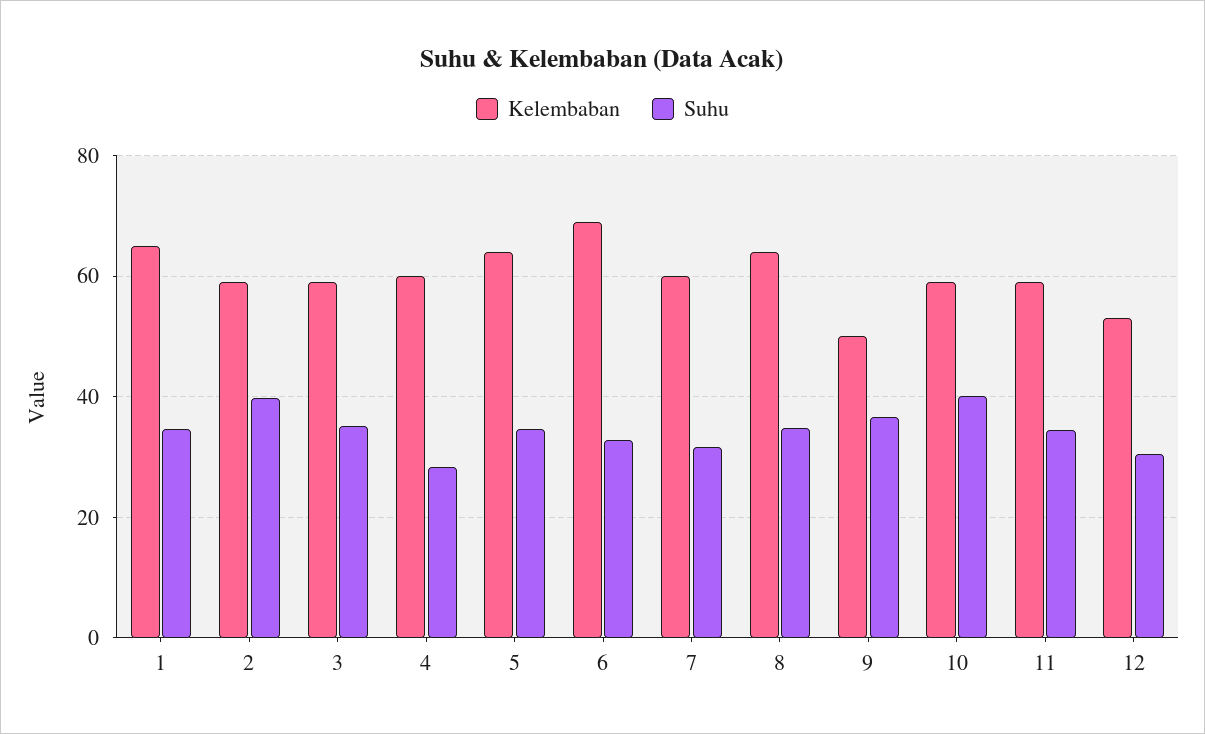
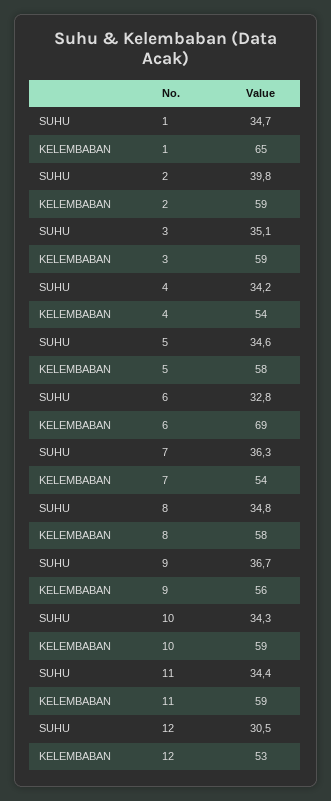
Kelembaban, 4: 60 -> 54
Suhu, 4: 28 -> 34.2
Kelembaban, 5: 64 -> 58
Kelembaban, 7: 60 -> 54
Suhu, 7: 32 -> 36.3
Kelembaban, 8: 64 -> 58
Kelembaban, 9: 50 -> 56
Suhu, 10: 40 -> 34.3

